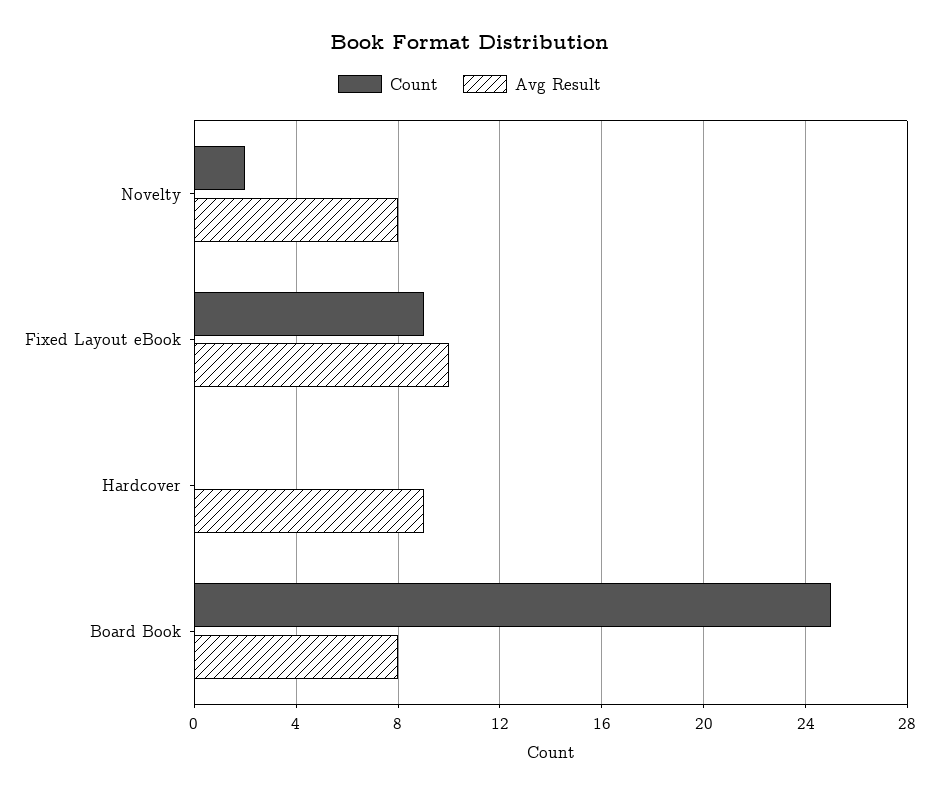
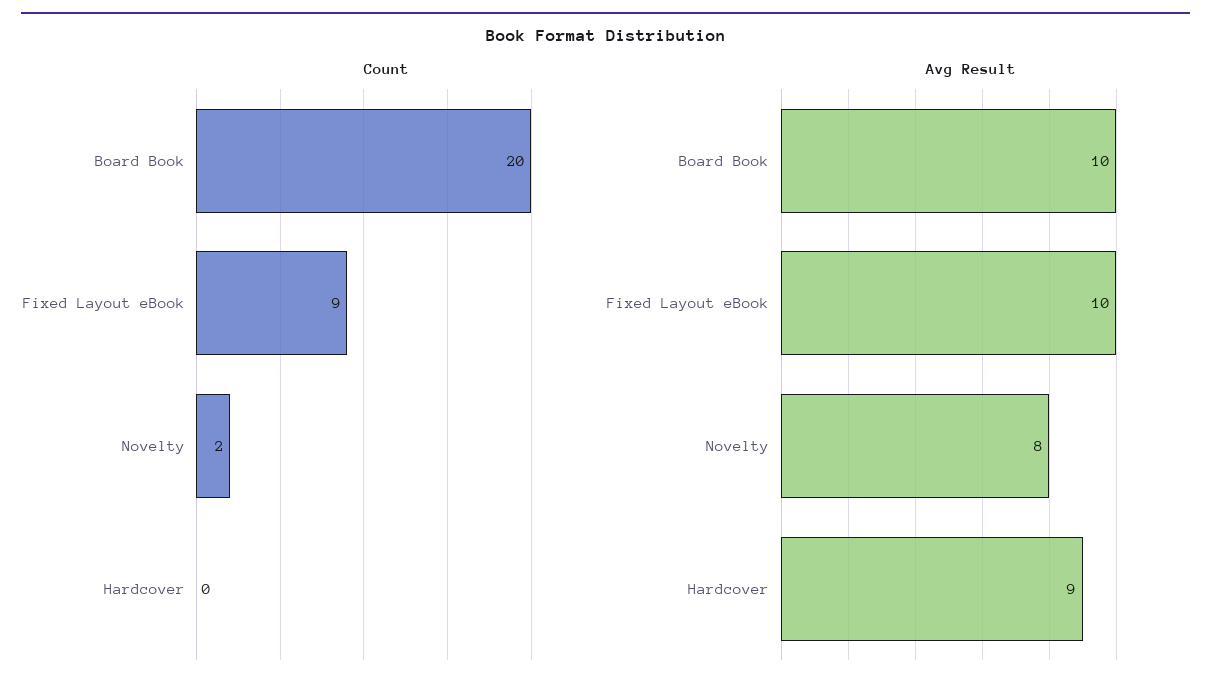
Count, Board Book: 25 -> 20
Avg Result, Board Book: 8 -> 10

